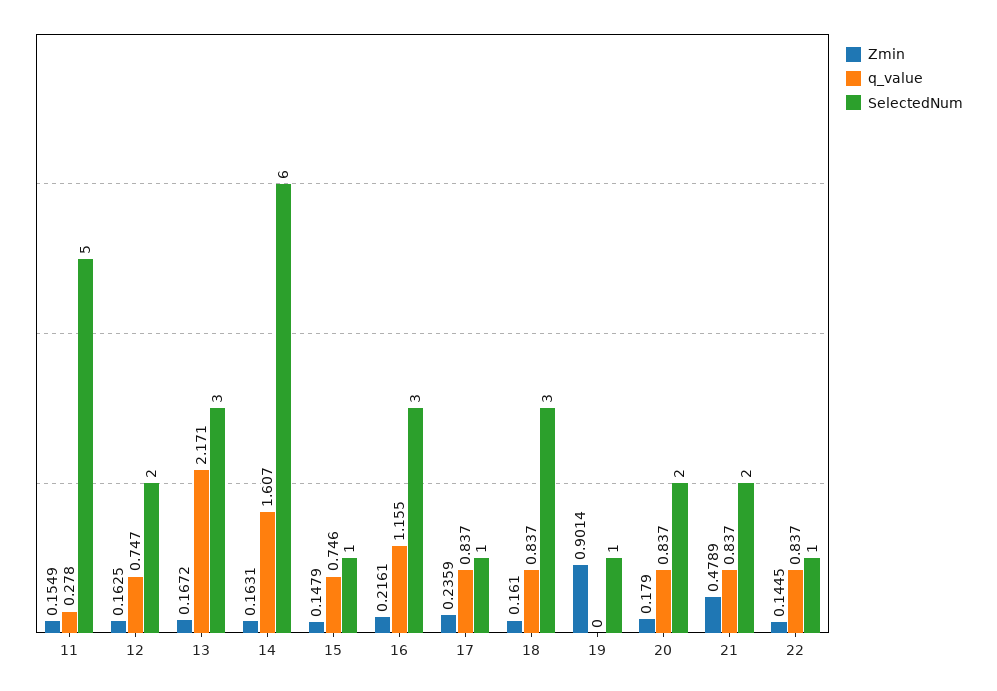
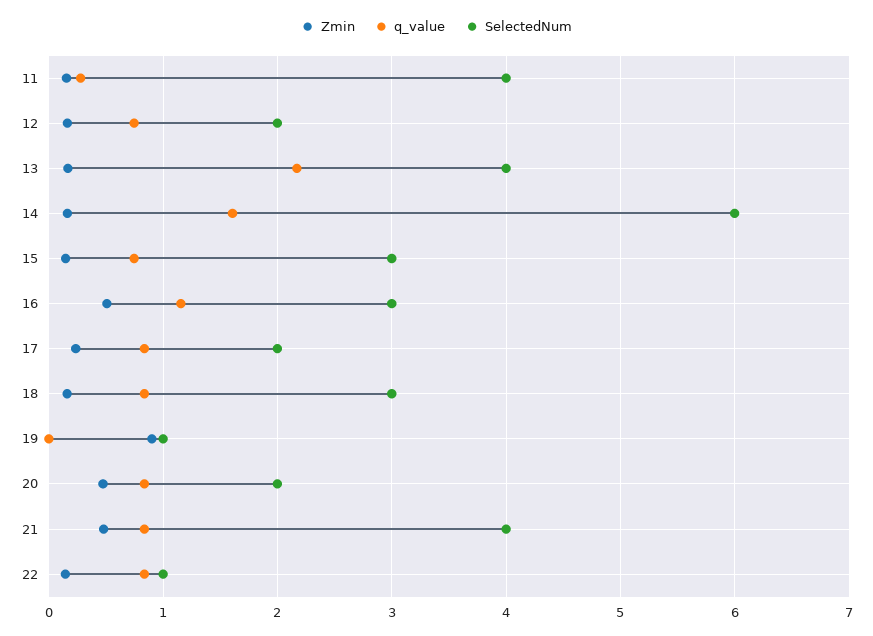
SelectedNum, 11: 5 -> 4
SelectedNum, 13: 3 -> 4
SelectedNum, 15: 1 -> 3
Zmin, 16: 0.2161 -> 0.5
SelectedNum, 17: 1 -> 2
Zmin, 20: 0.179 -> 0.5
SelectedNum, 21: 2 -> 4

